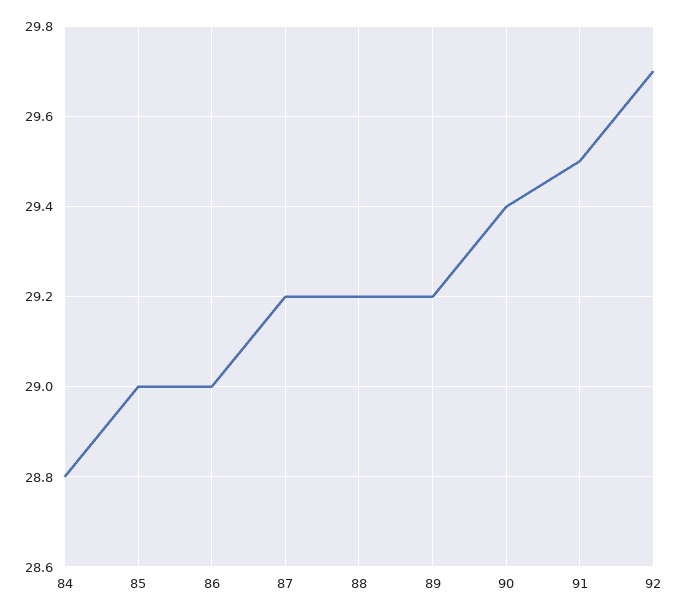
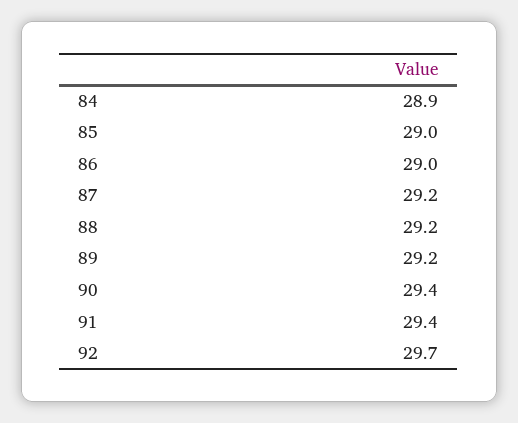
84: 28.8 -> 28.9
91: 29.5 -> 29.4

